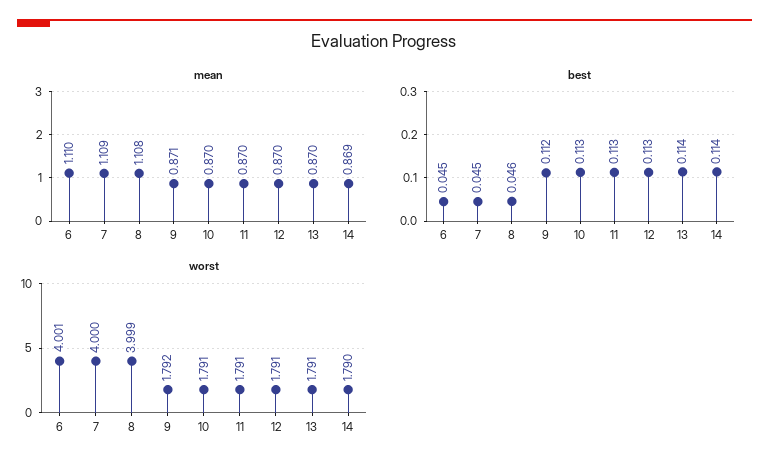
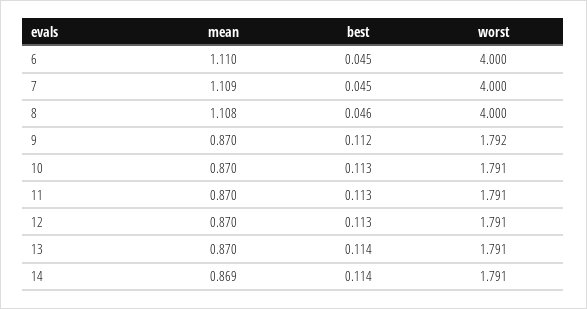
mean, 9: 0.871 -> 0.87
worst, 6: 4.001 -> 4
worst, 8: 3.999 -> 4
worst, 14: 1.79 -> 1.791

